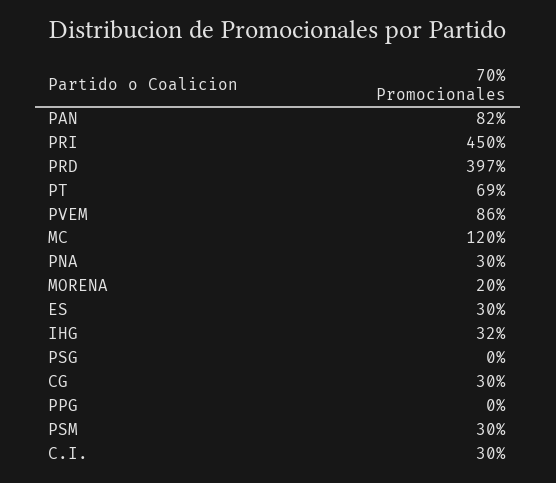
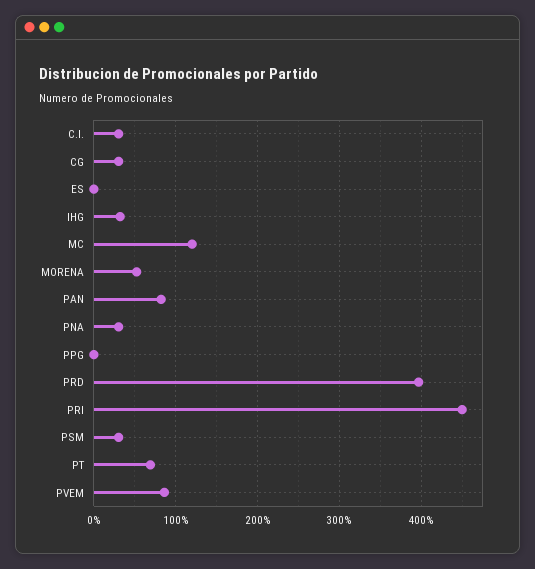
MORENA: 20 -> 50
ES: 30 -> 0
PSG: 0 -> none

